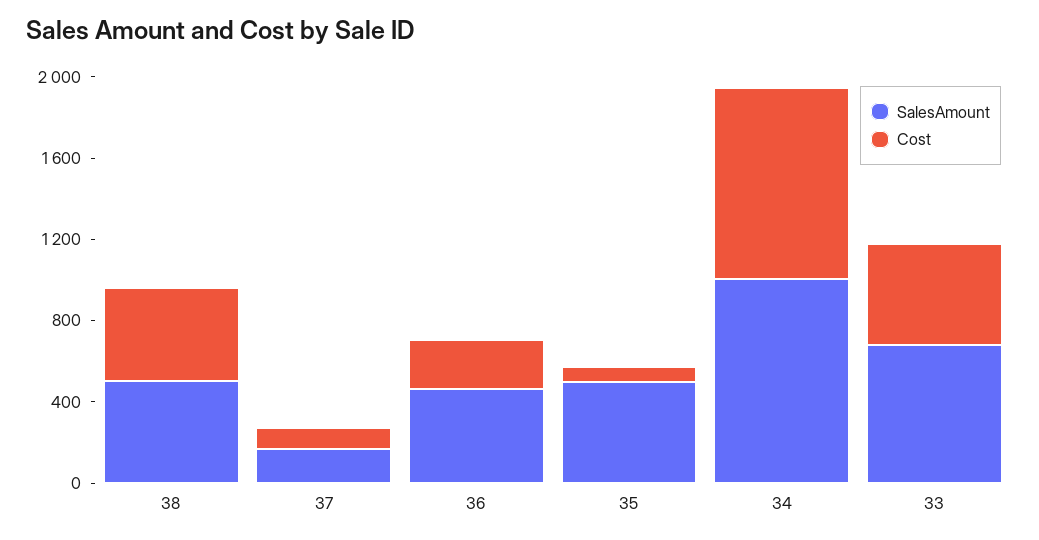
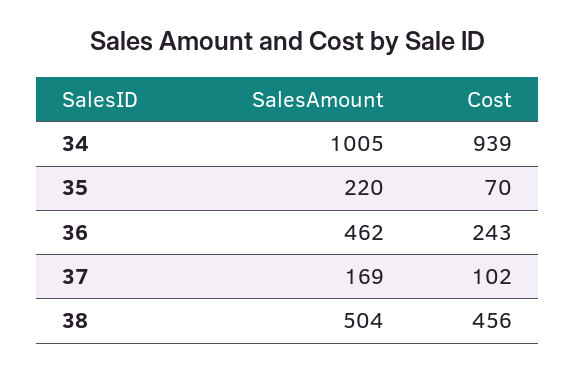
SalesAmount, 35: 500 -> 220
SalesAmount, 33: 700 -> none
Cost, 33: 500 -> none

